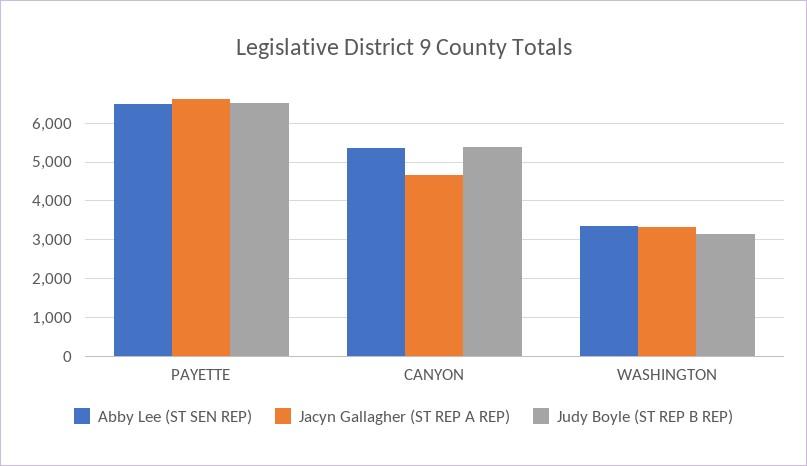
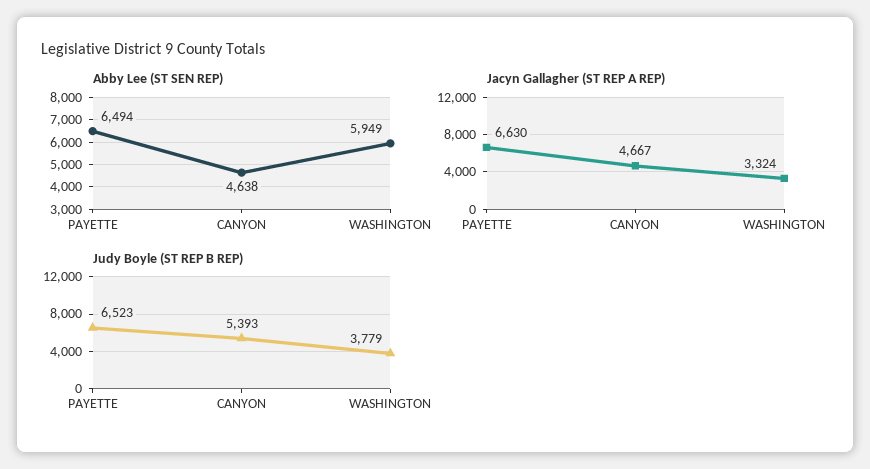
Abby Lee (ST SEN REP), CANYON: 5400 -> 4638
Abby Lee (ST SEN REP), WASHINGTON: 3400 -> 5949
Judy Boyle (ST REP B REP), WASHINGTON: 3200 -> 3779

